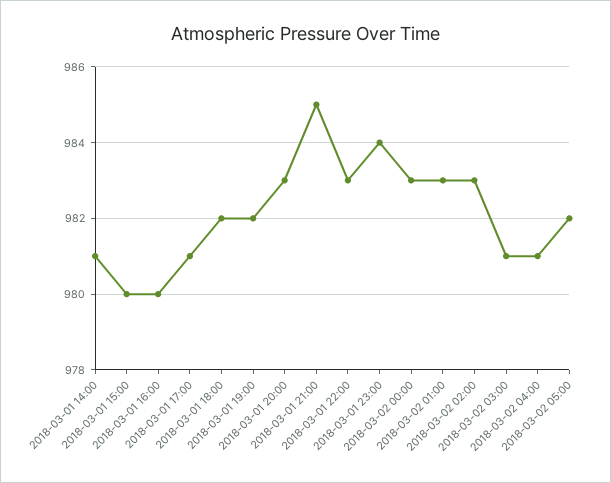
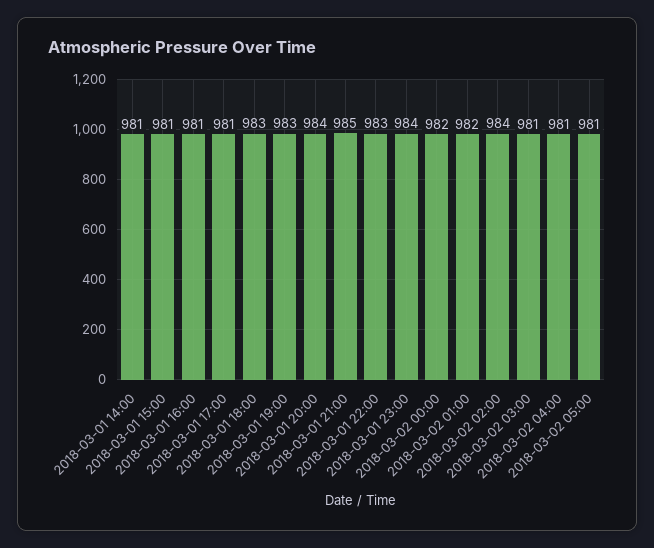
2018-03-01 15:00: 980 -> 981
2018-03-01 16:00: 980 -> 981
2018-03-01 18:00: 982 -> 983
2018-03-01 19:00: 982 -> 983
2018-03-01 20:00: 983 -> 984
2018-03-02 00:00: 983 -> 982
2018-03-02 01:00: 983 -> 982
2018-03-02 02:00: 983 -> 984
2018-03-02 05:00: 982 -> 981

